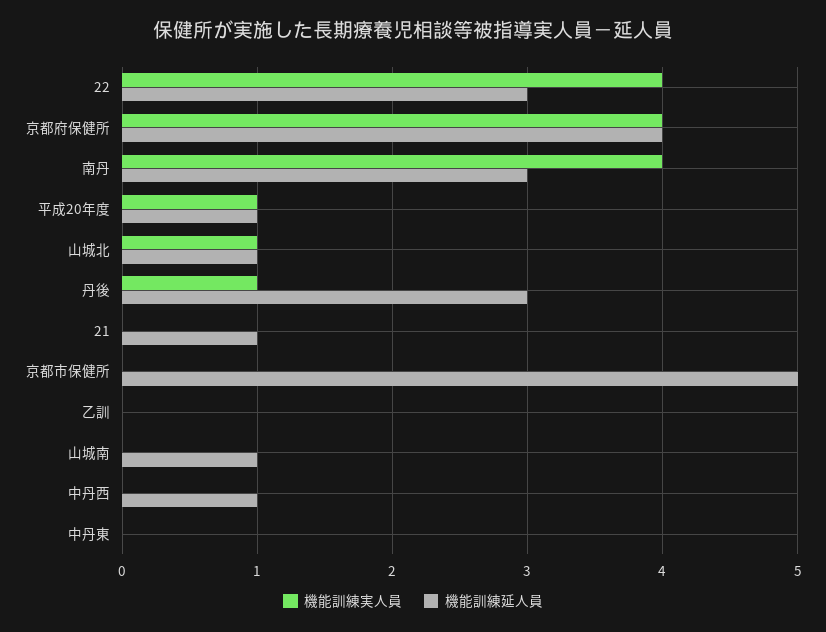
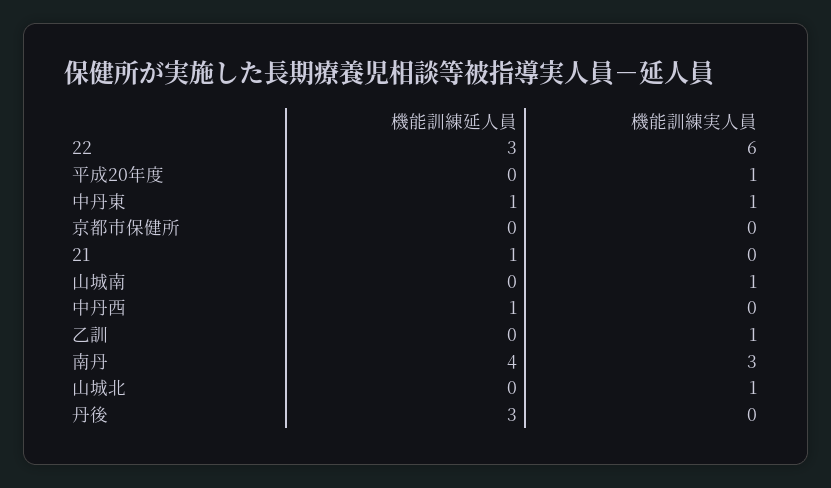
機能訓練実人員, 22: 4 -> 6
機能訓練実人員, 京都府保健所: 4 -> none
機能訓練延人員, 京都府保健所: 4 -> none
機能訓練実人員, 南丹: 4 -> 3
機能訓練延人員, 南丹: 3 -> 4
機能訓練延人員, 平成20年度: 1 -> 0
機能訓練延人員, 山城北: 1 -> 0
機能訓練実人員, 丹後: 1 -> 0
機能訓練延人員, 京都市保健所: 5 -> 0
機能訓練実人員, 乙訓: 0 -> 1
機能訓練実人員, 山城南: 0 -> 1
機能訓練延人員, 山城南: 1 -> 0
機能訓練実人員, 中丹東: 0 -> 1
機能訓練延人員, 中丹東: 0 -> 1

